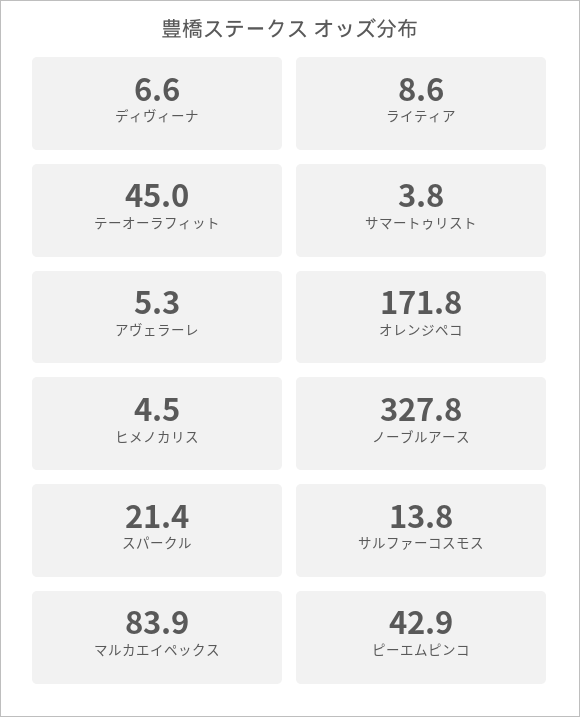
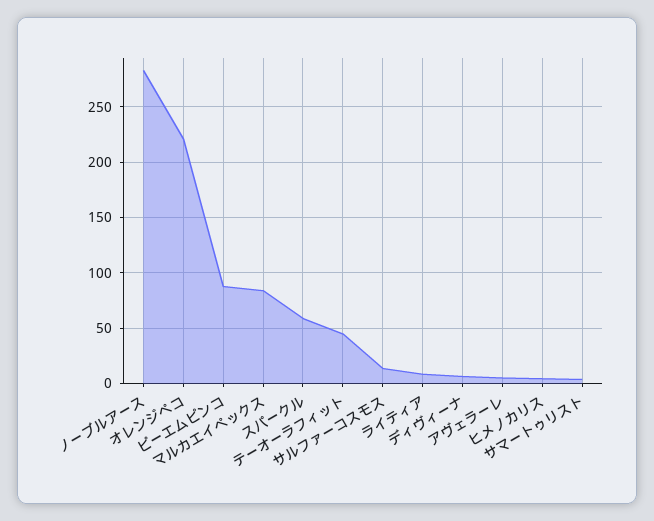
オレンジペコ: 171.8 -> 220
ノーブルアース: 327.8 -> 280
スパークル: 21.4 -> 60
ピーエムピンコ: 42.9 -> 90

